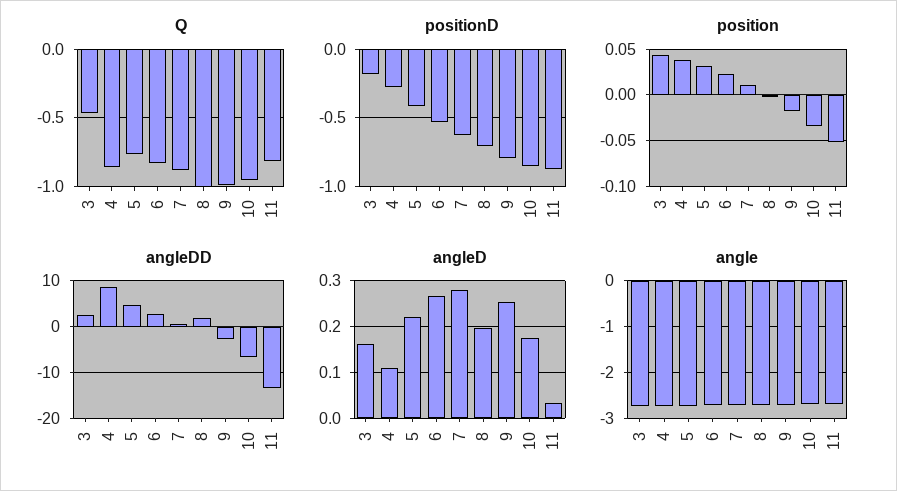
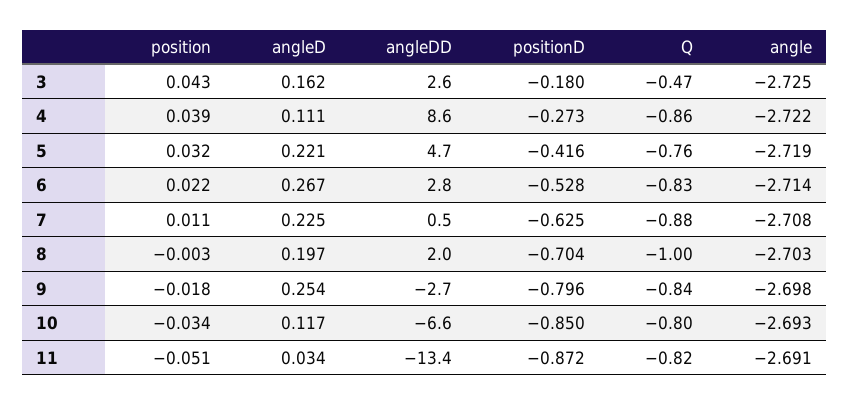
Q, 9: -1 -> -0.84
Q, 10: -0.95 -> -0.8
angleD, 7: 0.28 -> 0.225
angleD, 10: 0.18 -> 0.117

